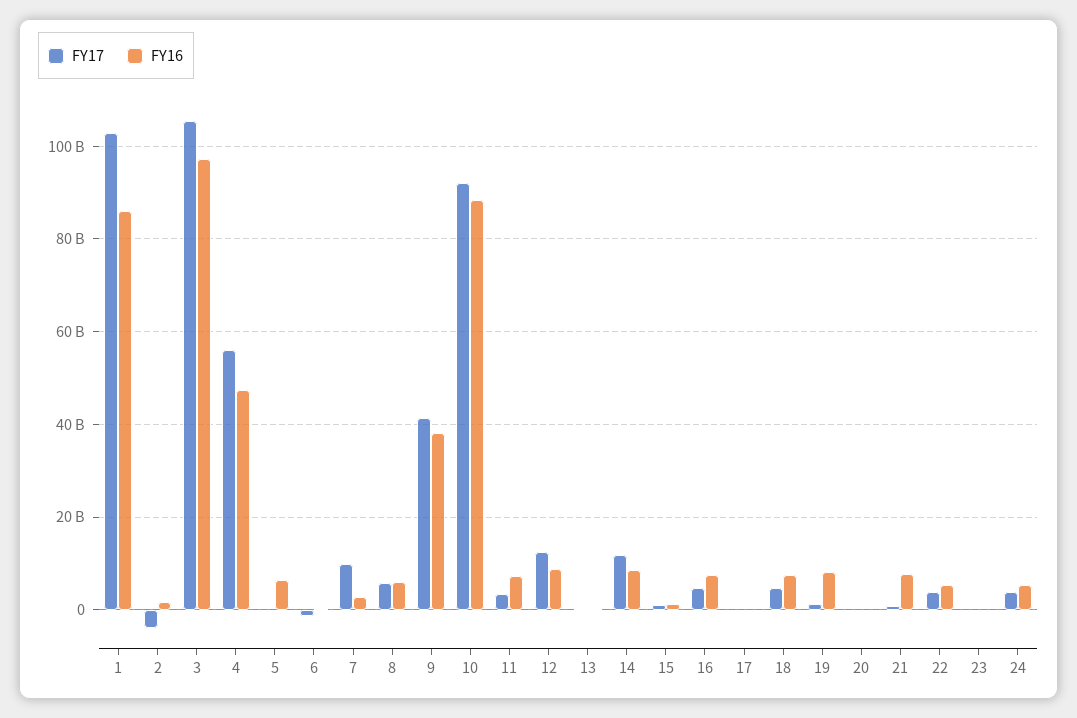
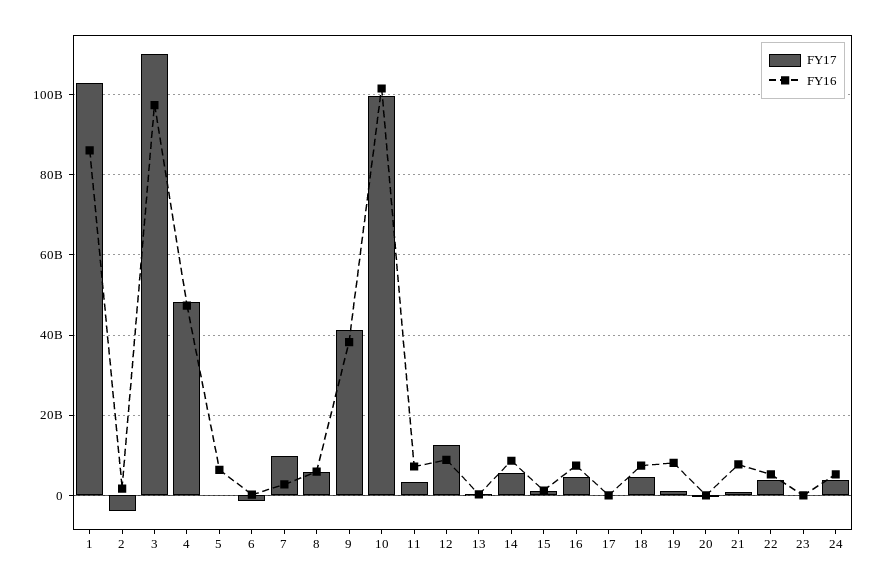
FY17, 3: 106000000000 -> 110000000000
FY17, 4: 56000000000 -> 48000000000
FY17, 10: 92000000000 -> 100000000000
FY16, 10: 88000000000 -> 102000000000
FY17, 14: 12000000000 -> 6000000000

